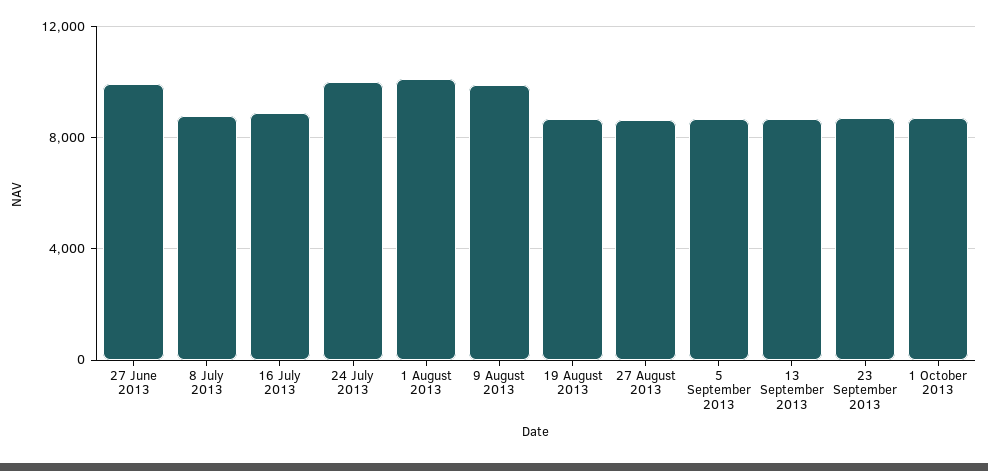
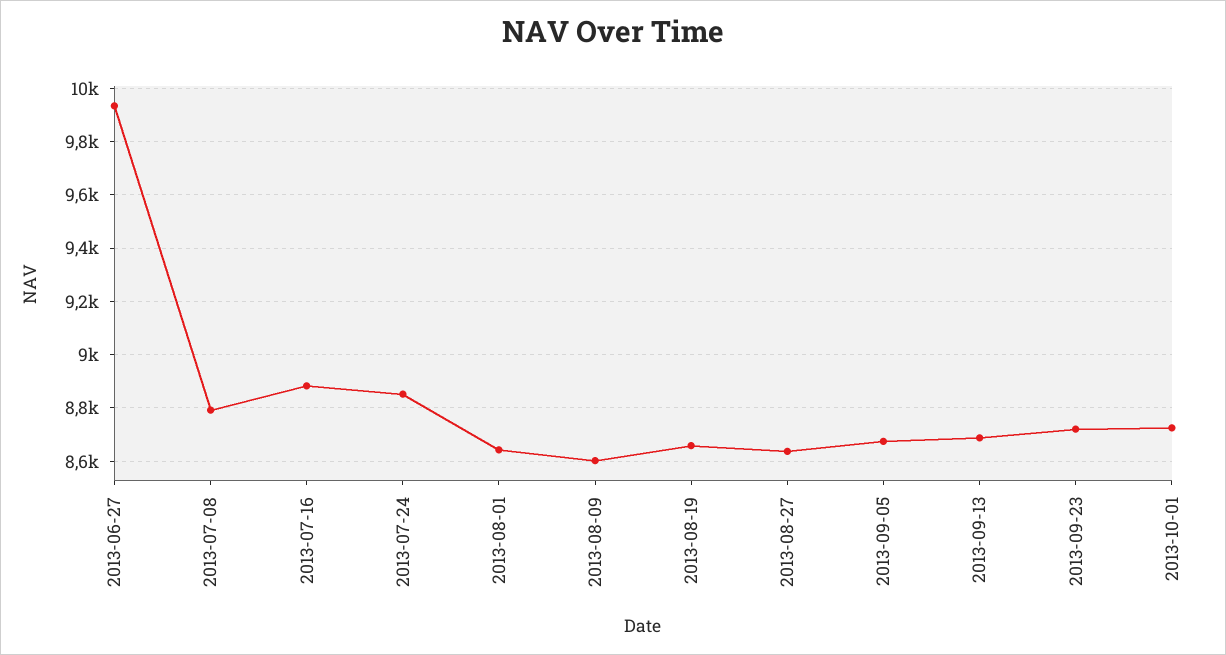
24 July 2013: 10000 -> 8850
1 August 2013: 10000 -> 8650
9 August 2013: 10000 -> 8600

